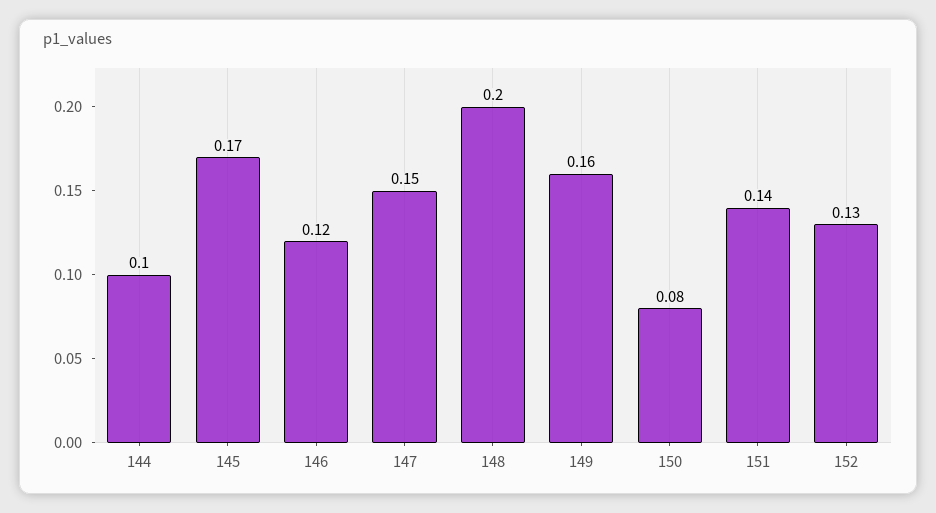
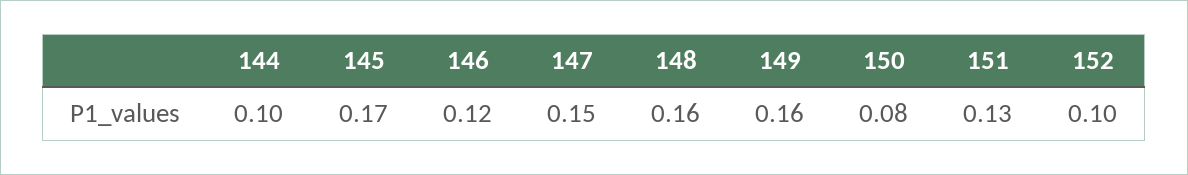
148: 0.2 -> 0.16
151: 0.14 -> 0.13
152: 0.13 -> 0.1

